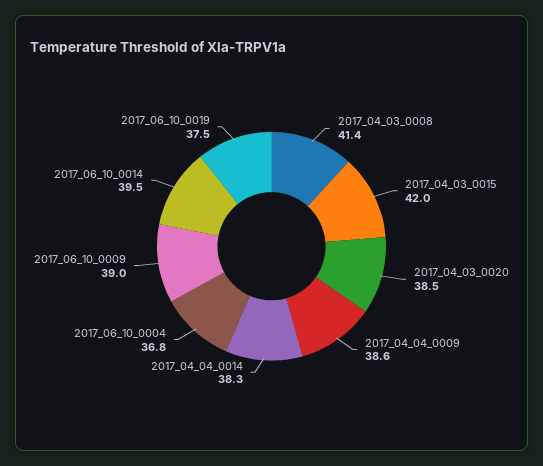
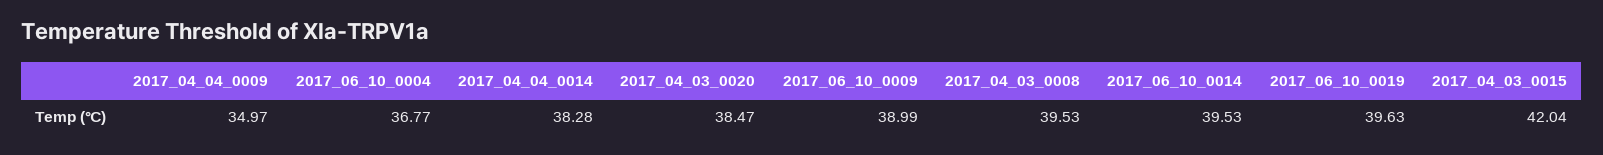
2017_04_03_0008: 41.4 -> 39.53
2017_04_04_0009: 38.6 -> 34.97
2017_06_10_0019: 37.5 -> 39.63

